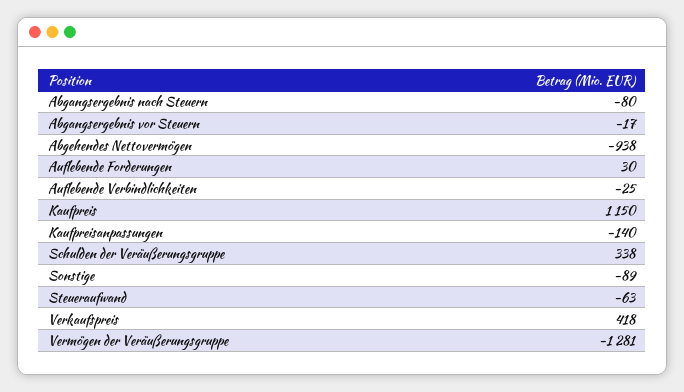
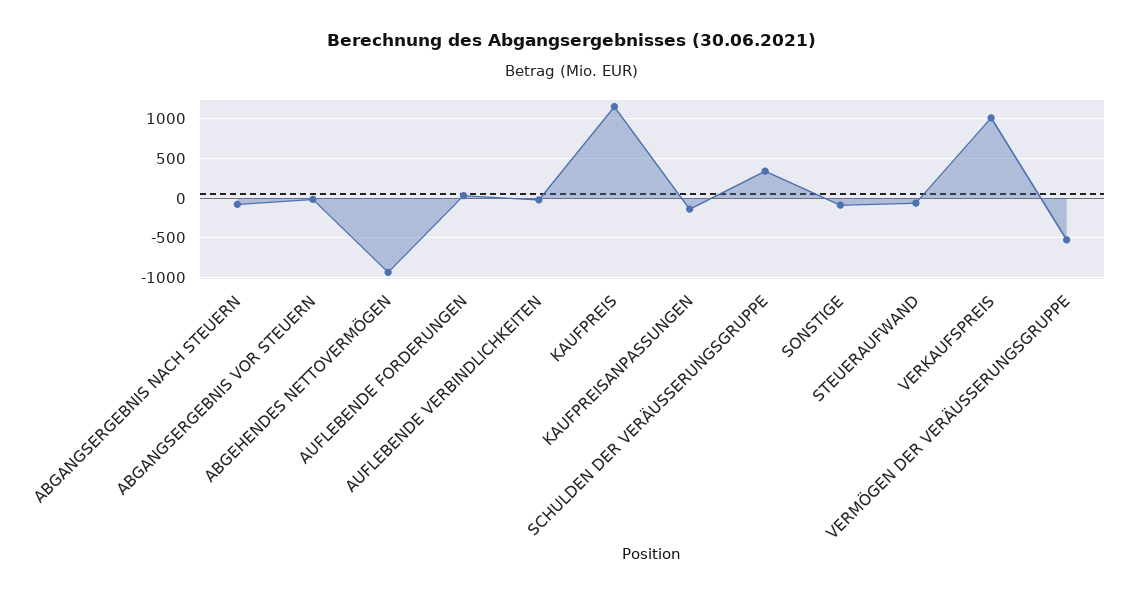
Verkaufspreis: 418 -> 1000
Vermögen der Veräußerungsgruppe: -1281 -> -500

